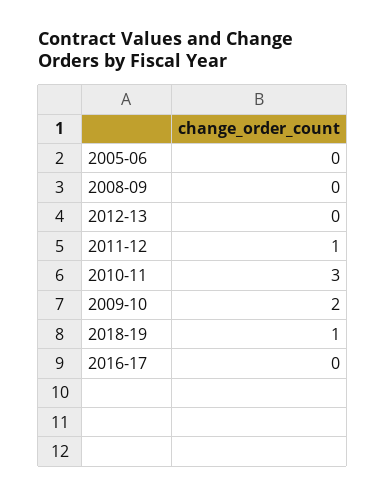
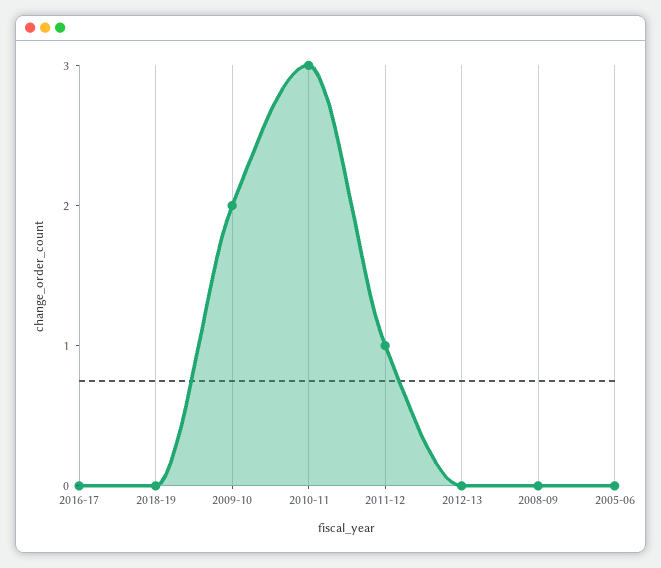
2018-19: 1 -> 0

